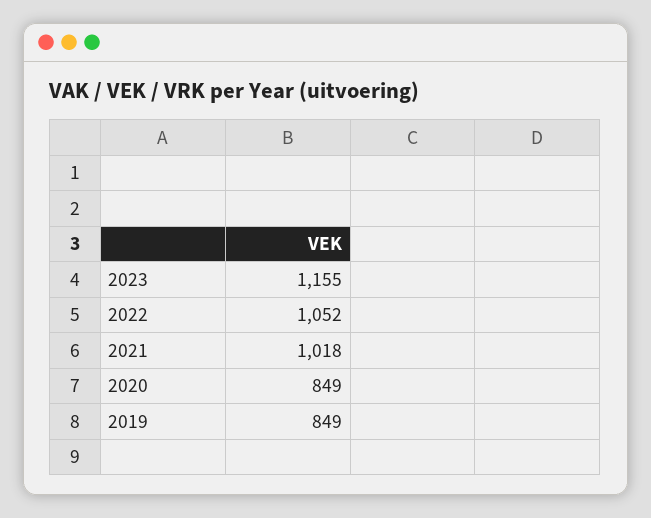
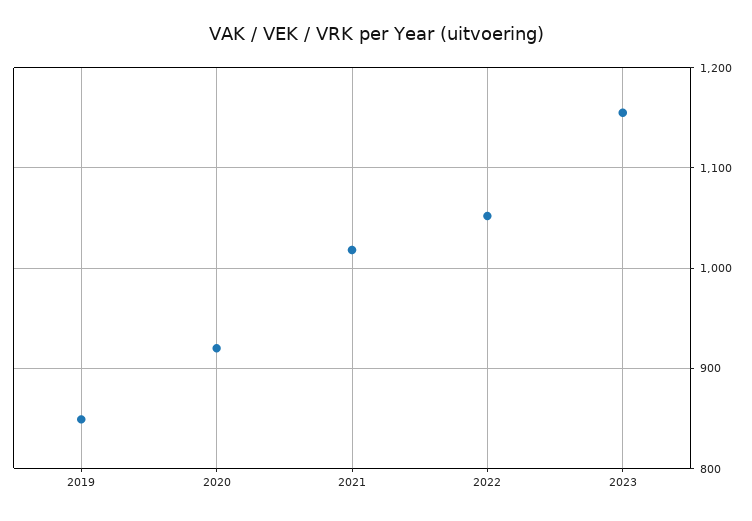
2020: 849 -> 920

